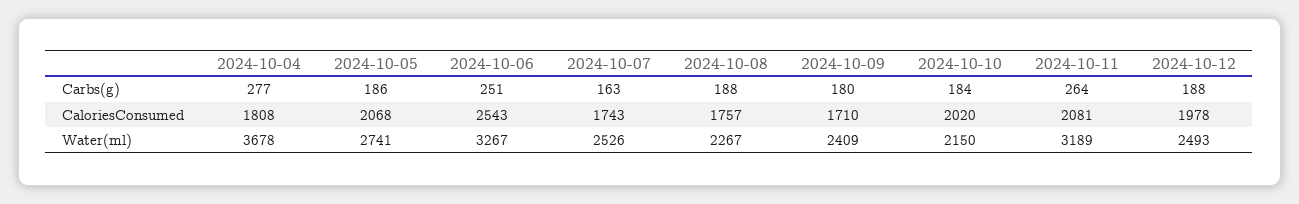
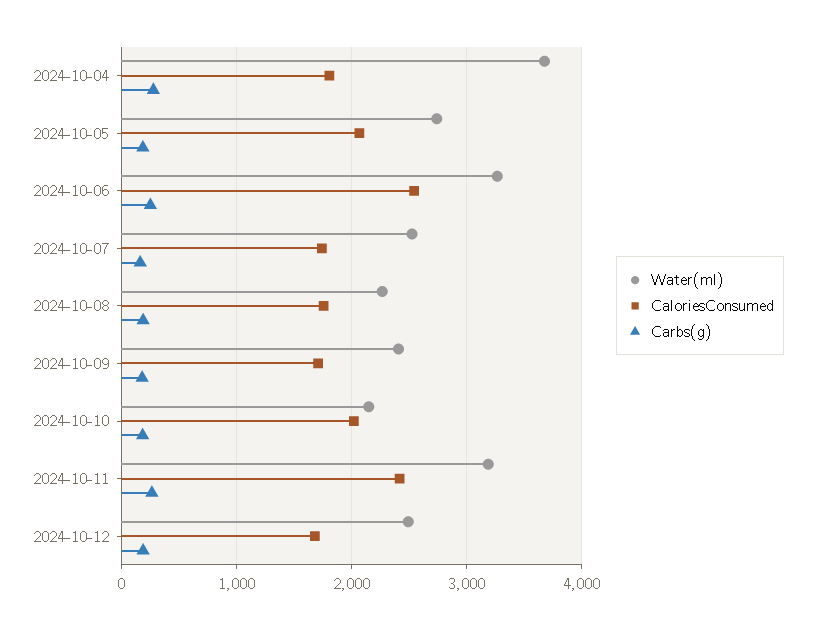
CaloriesConsumed, 2024-10-11: 2081 -> 2400
CaloriesConsumed, 2024-10-12: 1978 -> 1700

